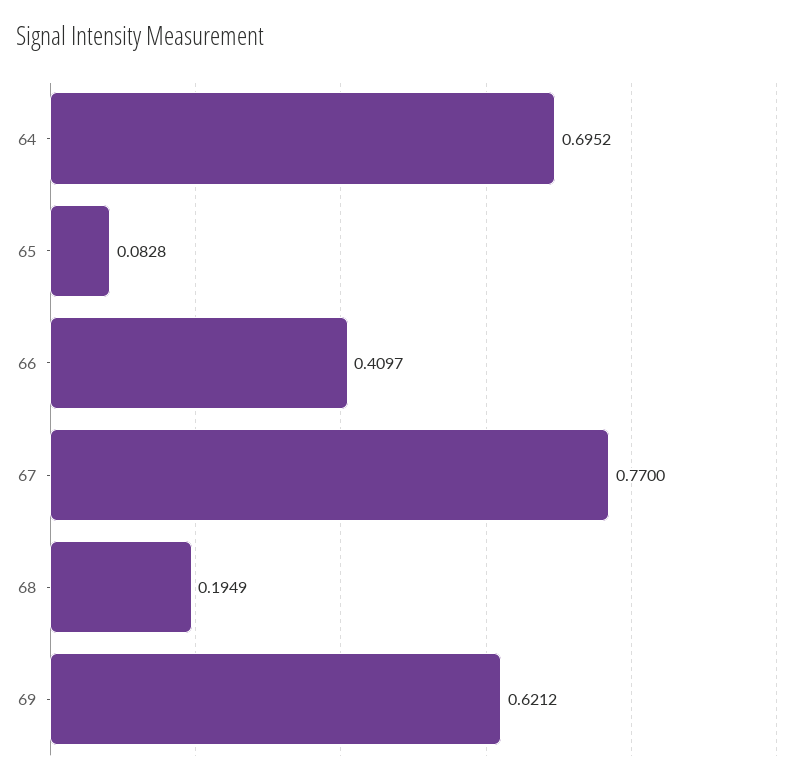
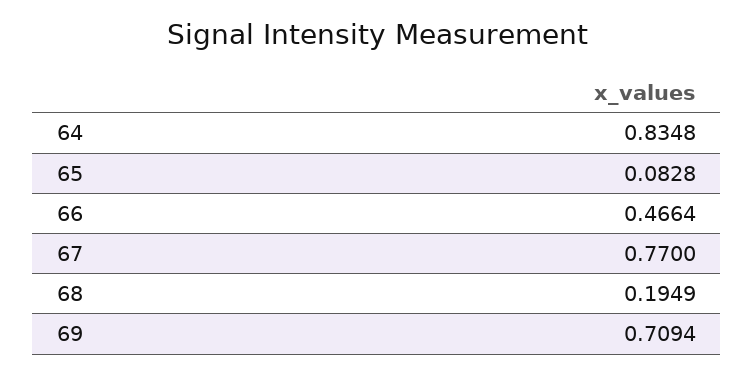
64: 0.6952 -> 0.8348
66: 0.4097 -> 0.4664
69: 0.6212 -> 0.7094

